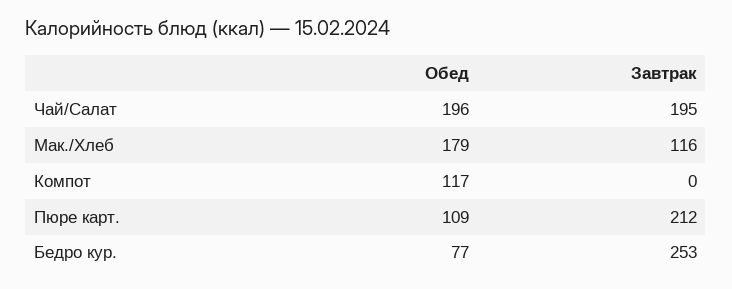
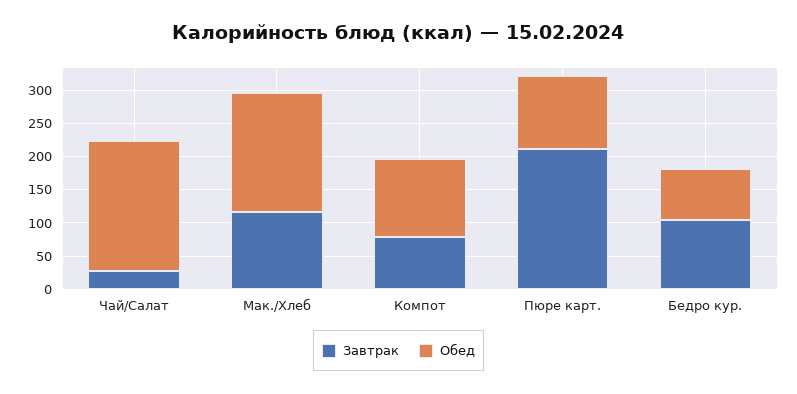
Завтрак, Чай/Салат: 195 -> 25
Завтрак, Компот: 0 -> 75
Завтрак, Бедро кур.: 253 -> 100

